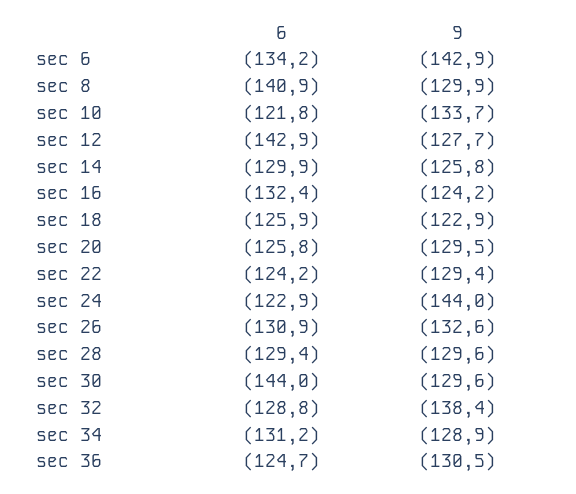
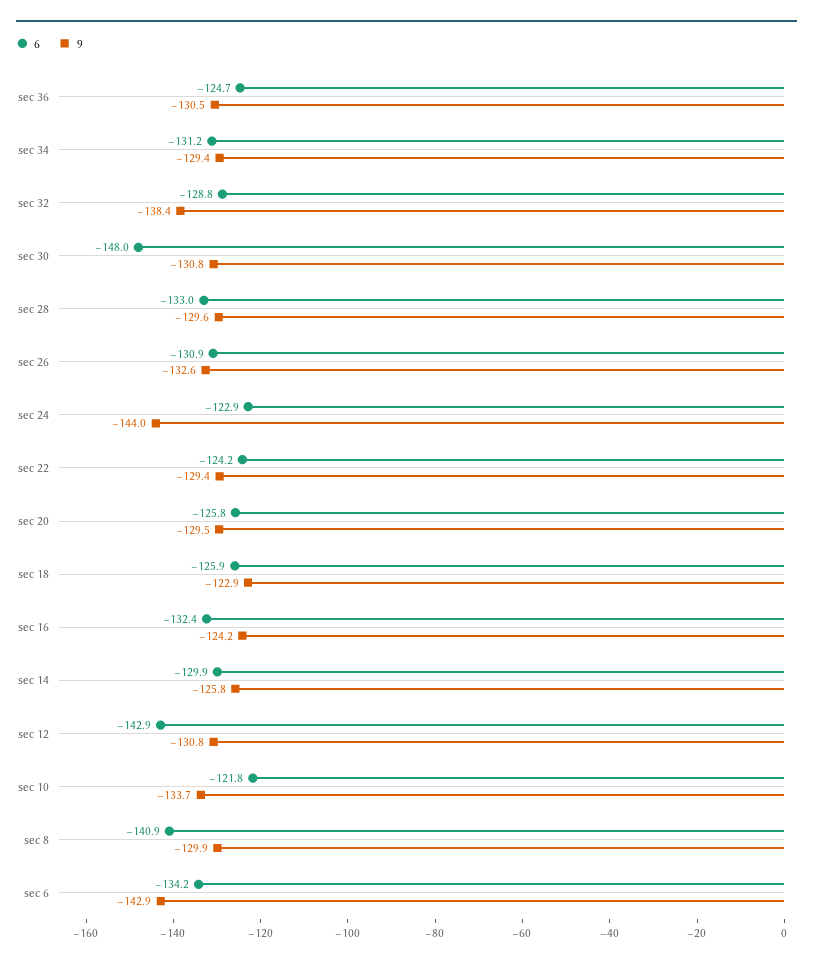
9, sec 12: -127.7 -> -130.8
6, sec 28: -129.4 -> -133
6, sec 30: -144 -> -148
9, sec 30: -129.6 -> -130.8
9, sec 34: -128.9 -> -129.4

